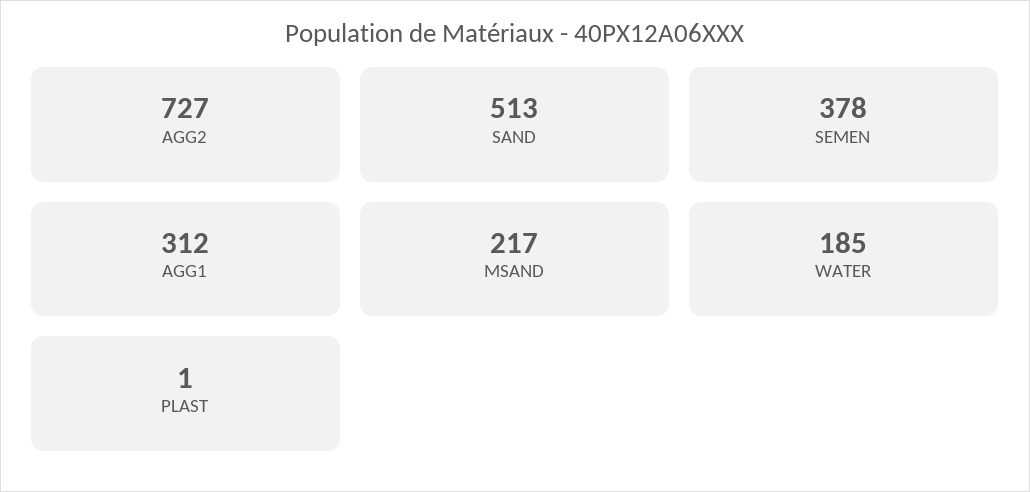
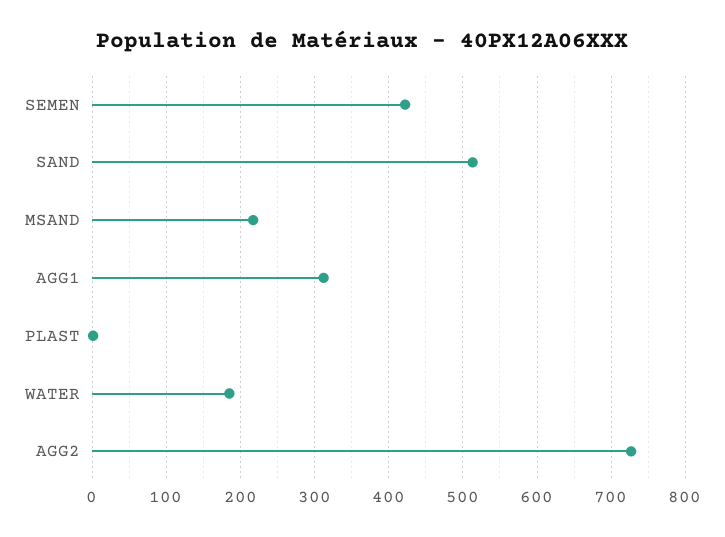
SEMEN: 378 -> 420

